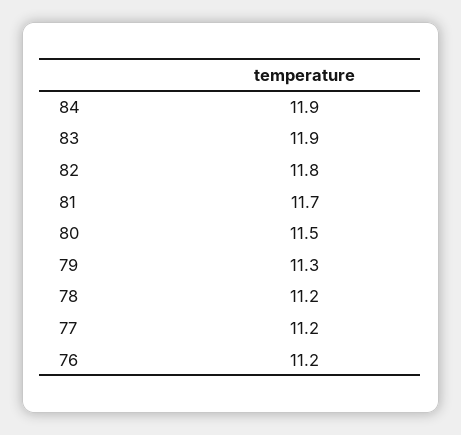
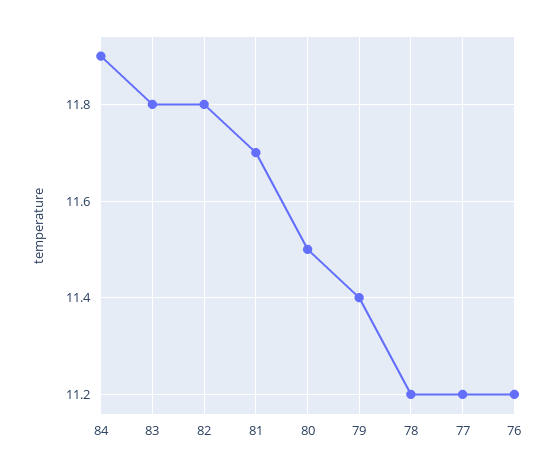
83: 11.9 -> 11.8
79: 11.3 -> 11.4

